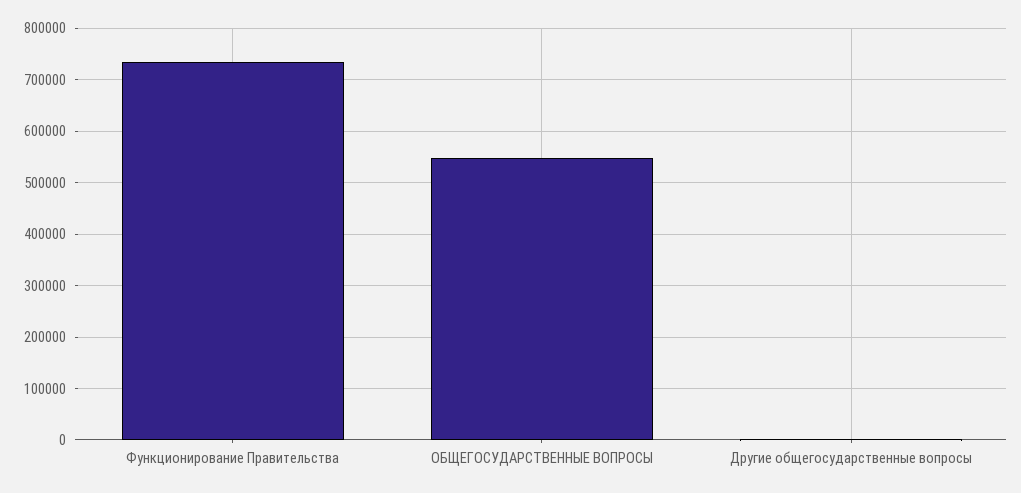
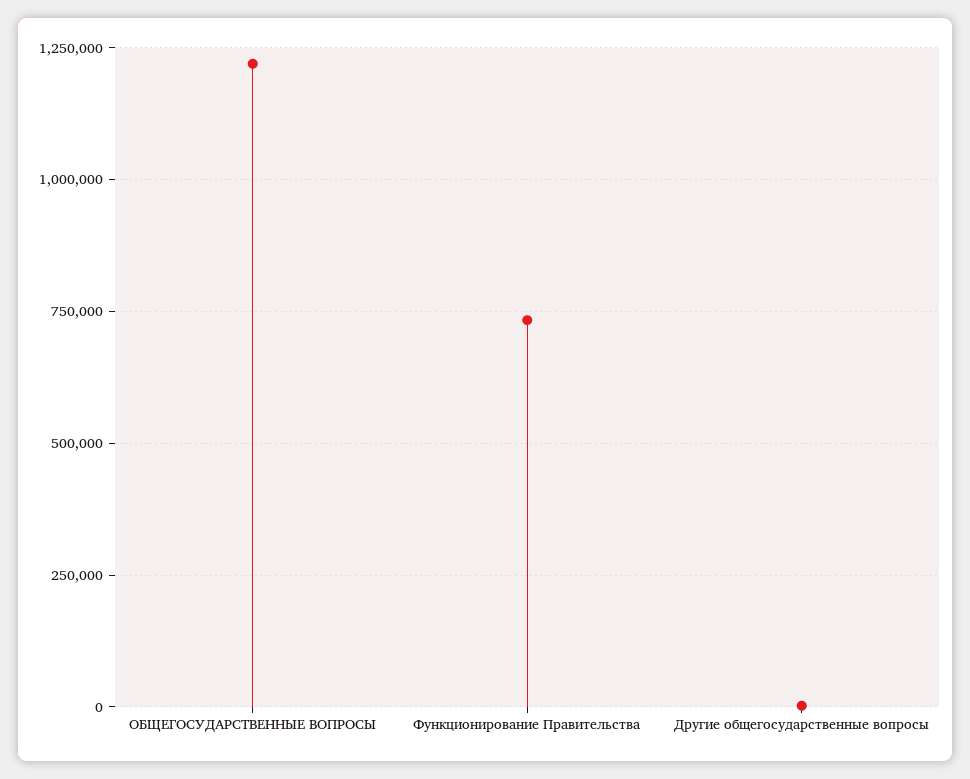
ОБЩЕГОСУДАРСТВЕННЫЕ ВОПРОСЫ: 540000 -> 1225000

